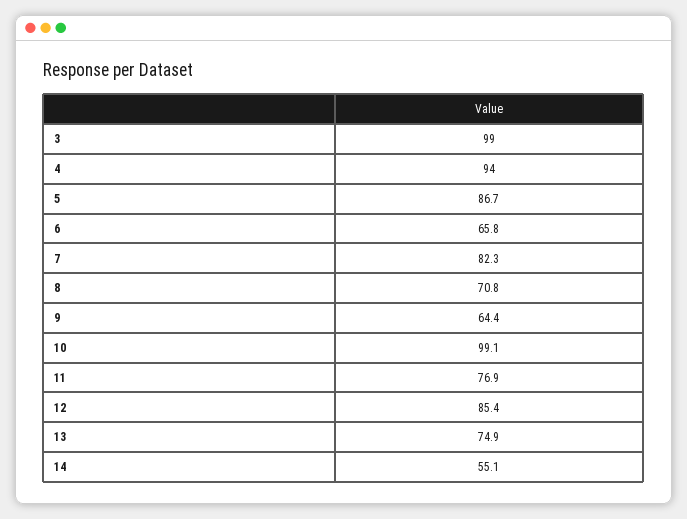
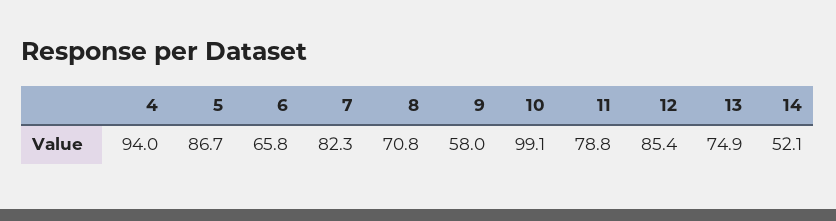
3: 99 -> none
9: 64.4 -> 58
11: 76.9 -> 78.8
14: 55.1 -> 52.1

